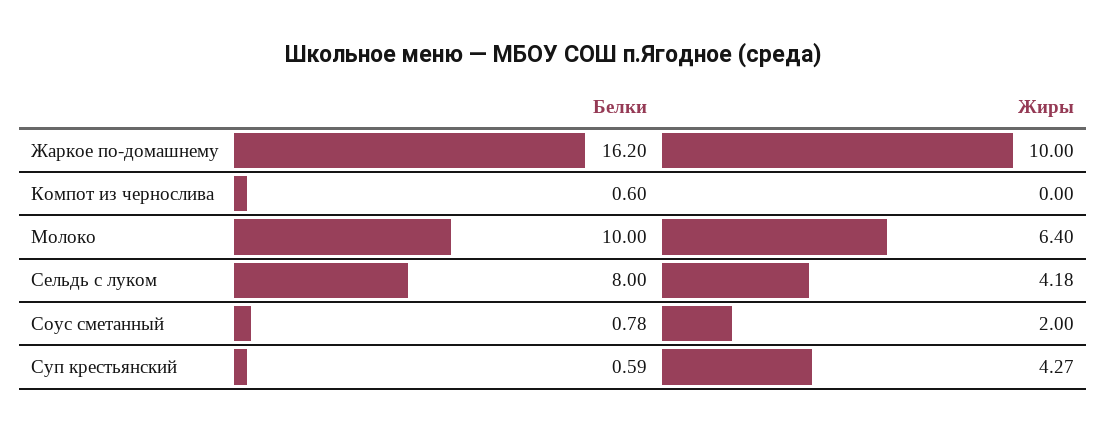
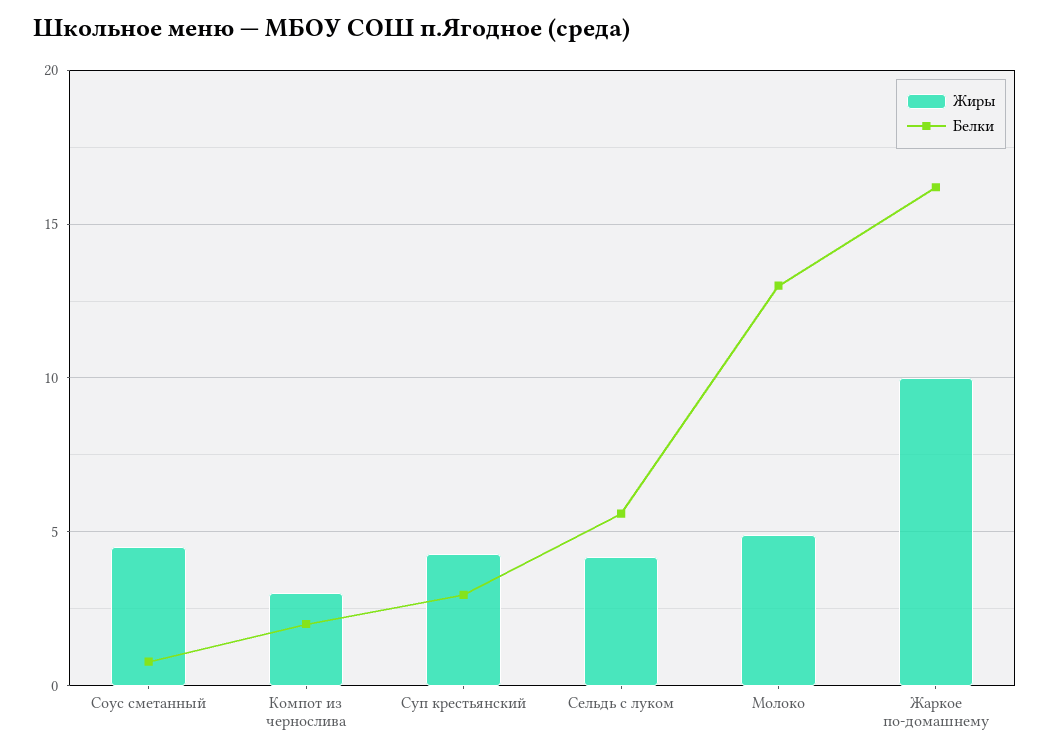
Белки, Компот из чернослива: 0.6 -> 2
Жиры, Компот из чернослива: 0 -> 3
Белки, Молоко: 10 -> 13
Жиры, Молоко: 6.4 -> 5
Белки, Сельдь с луком: 8 -> 5.5
Жиры, Соус сметанный: 2 -> 4.5
Белки, Суп крестьянский: 0.59 -> 3

